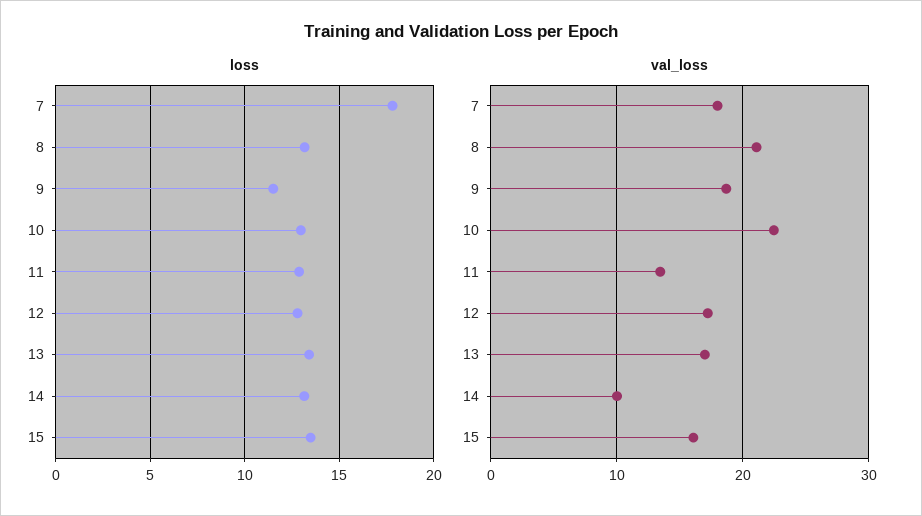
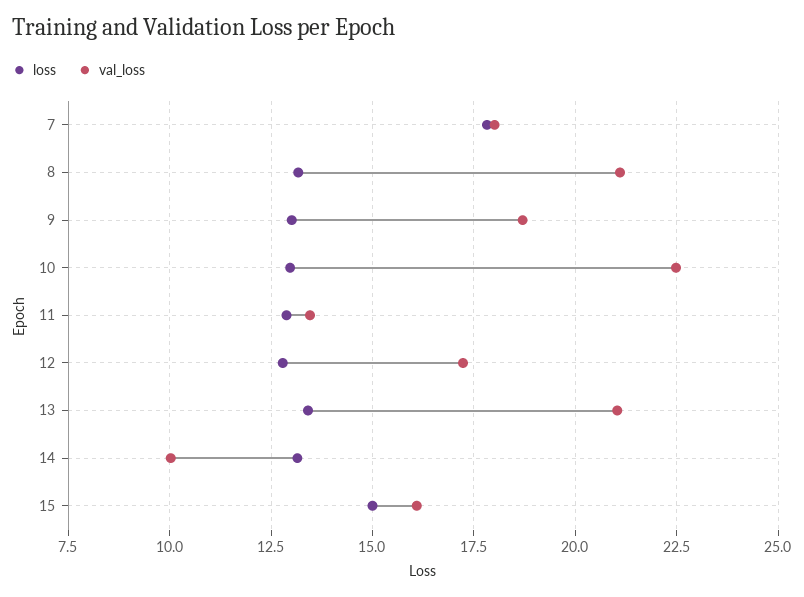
loss, 9: 11.5 -> 13
loss, 15: 13.5 -> 15
val_loss, 13: 17 -> 21

